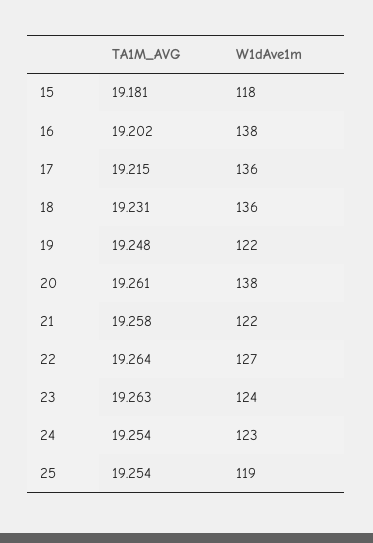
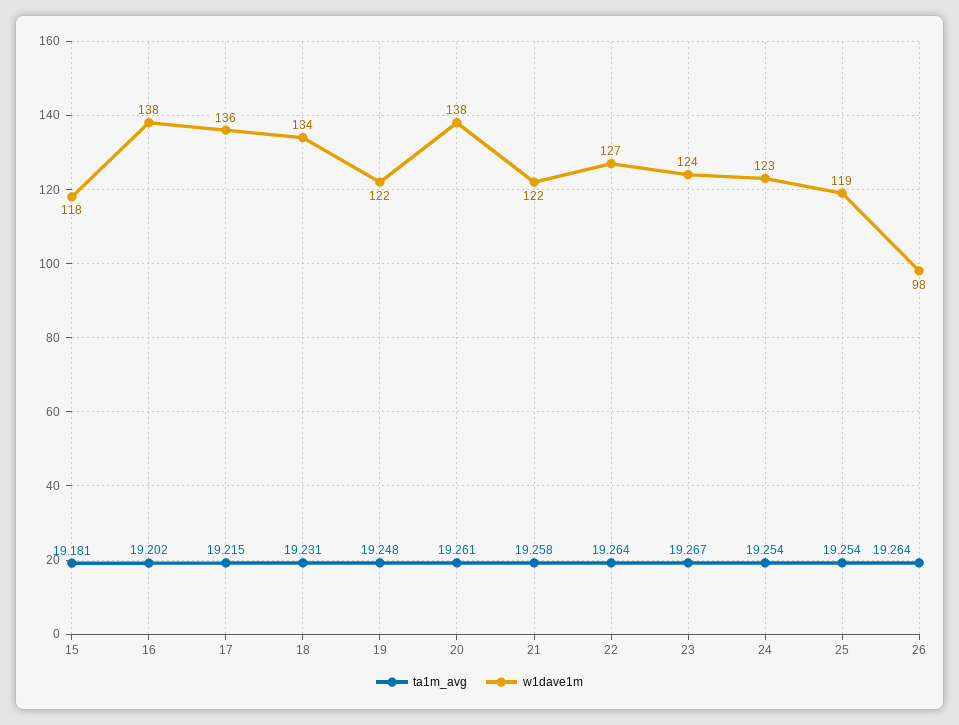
W1dAve1m, 18: 136 -> 134
TA1M_AVG, 23: 19.263 -> 19.267
TA1M_AVG, 26: none -> 19.264
W1dAve1m, 26: none -> 98

